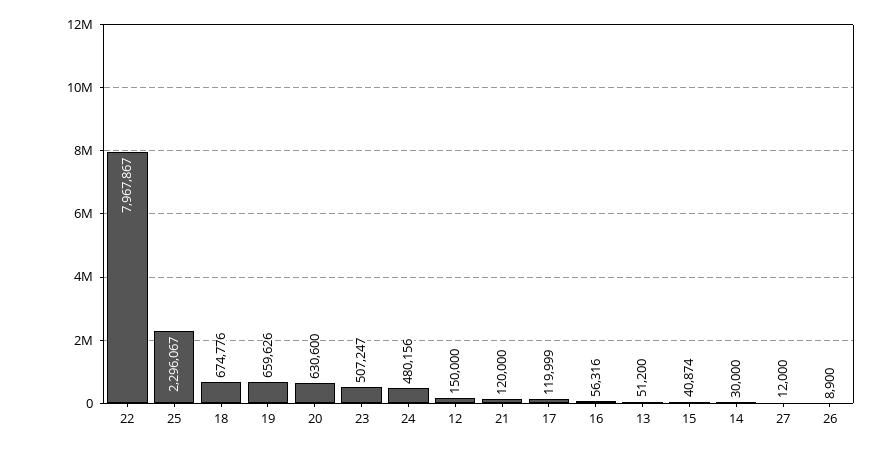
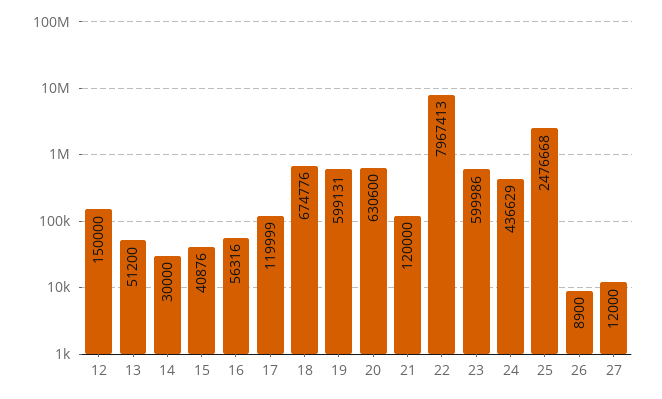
22: 7967867 -> 7967413
25: 2296067 -> 2476668
19: 659626 -> 599131
23: 507247 -> 599986
24: 480156 -> 436629
15: 40874 -> 40876

